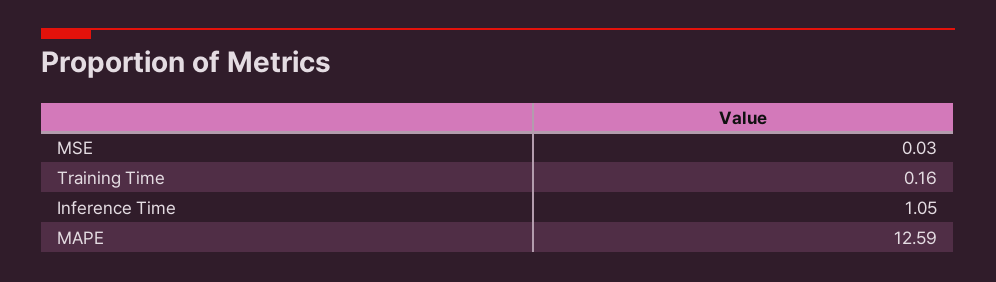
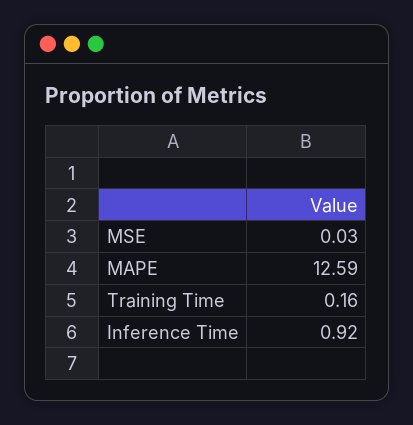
Inference Time: 1.05 -> 0.92

